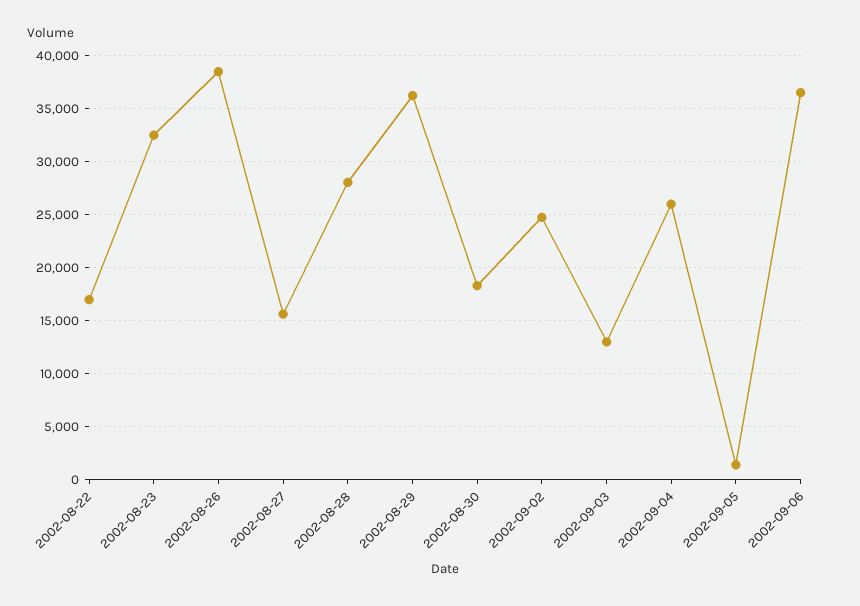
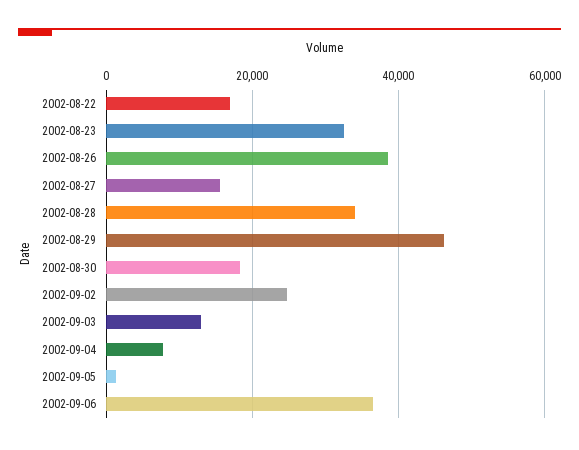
2002-08-28: 28000 -> 34000
2002-08-29: 36000 -> 46000
2002-09-04: 26000 -> 8000

